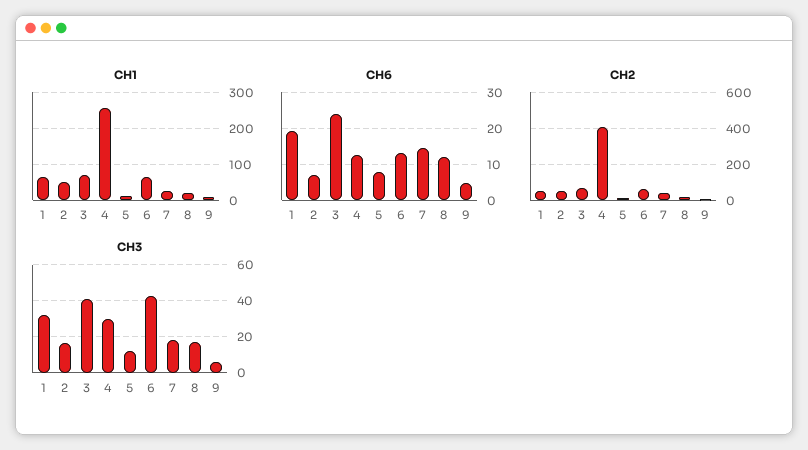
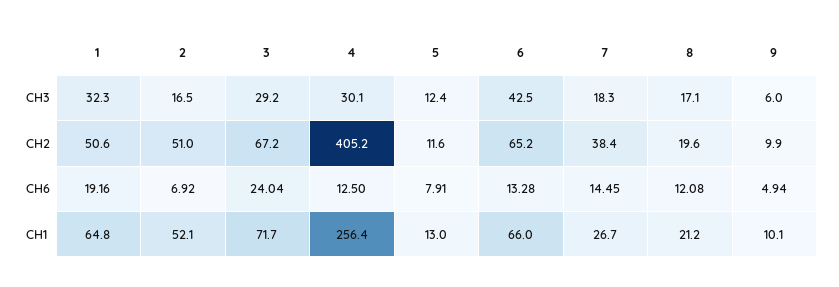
CH3, 3: 40 -> 29.2

